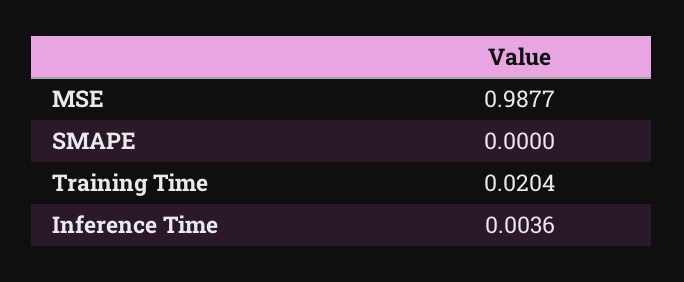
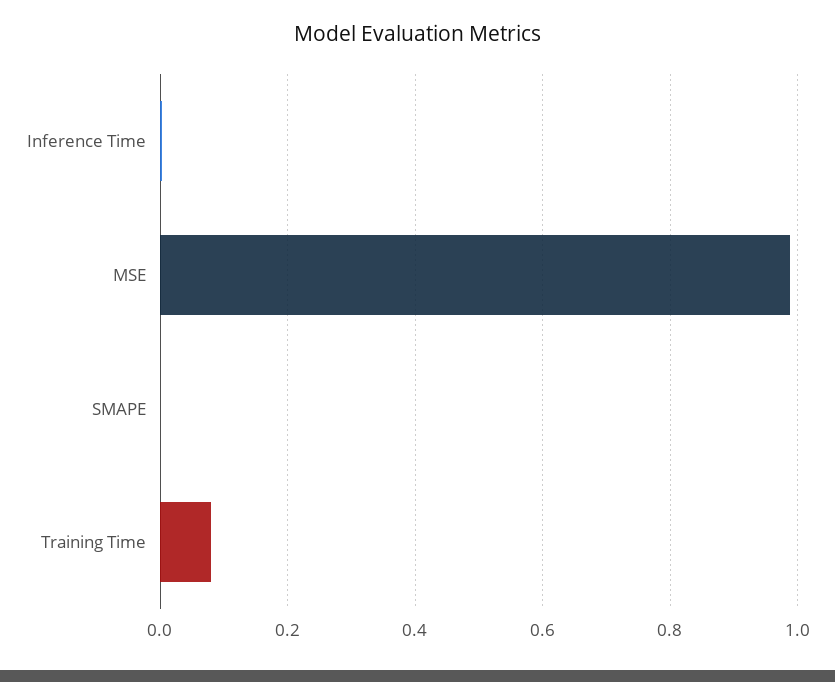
Training Time: 0.0204 -> 0.08

